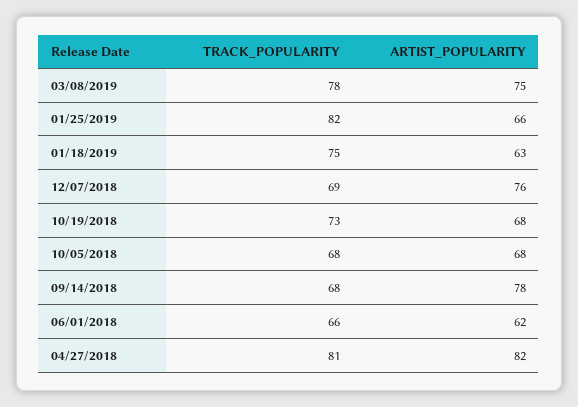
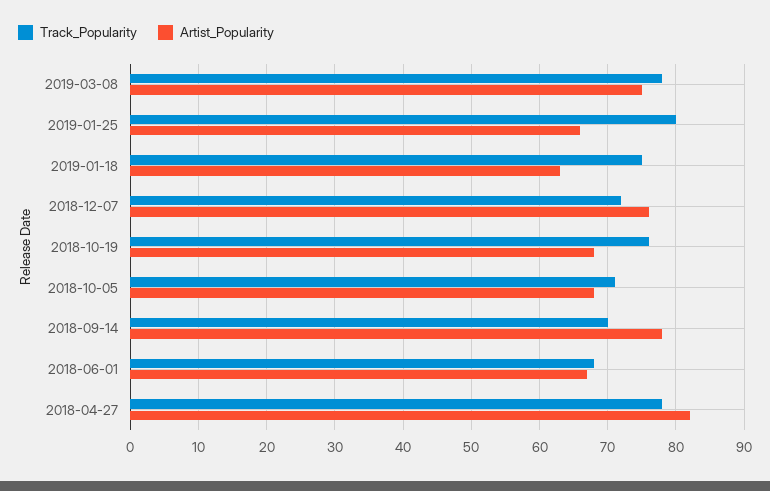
TRACK_POPULARITY, 01/25/2019: 82 -> 80
TRACK_POPULARITY, 12/07/2018: 69 -> 72
TRACK_POPULARITY, 10/19/2018: 73 -> 76
TRACK_POPULARITY, 10/05/2018: 68 -> 71
TRACK_POPULARITY, 09/14/2018: 68 -> 70
TRACK_POPULARITY, 06/01/2018: 66 -> 68
ARTIST_POPULARITY, 06/01/2018: 62 -> 67
TRACK_POPULARITY, 04/27/2018: 81 -> 78

